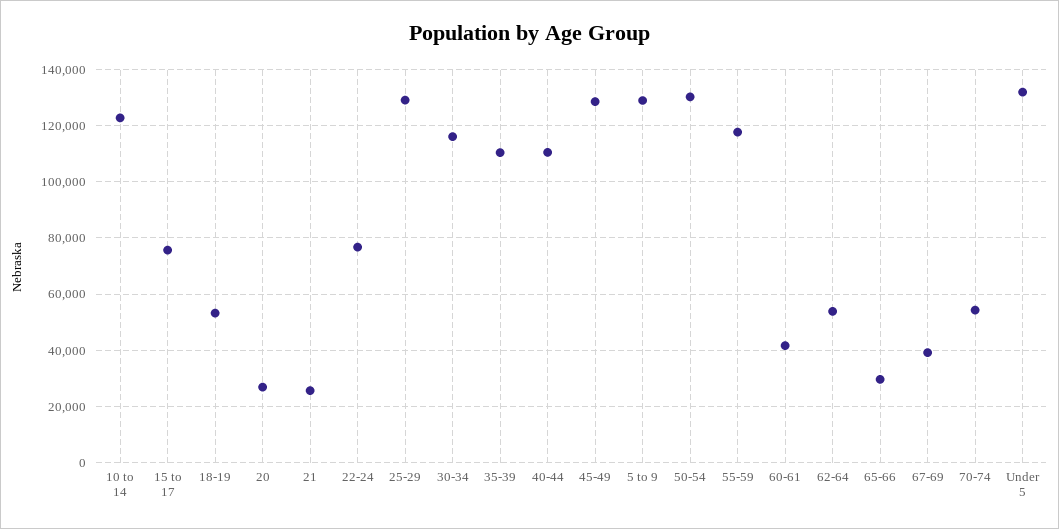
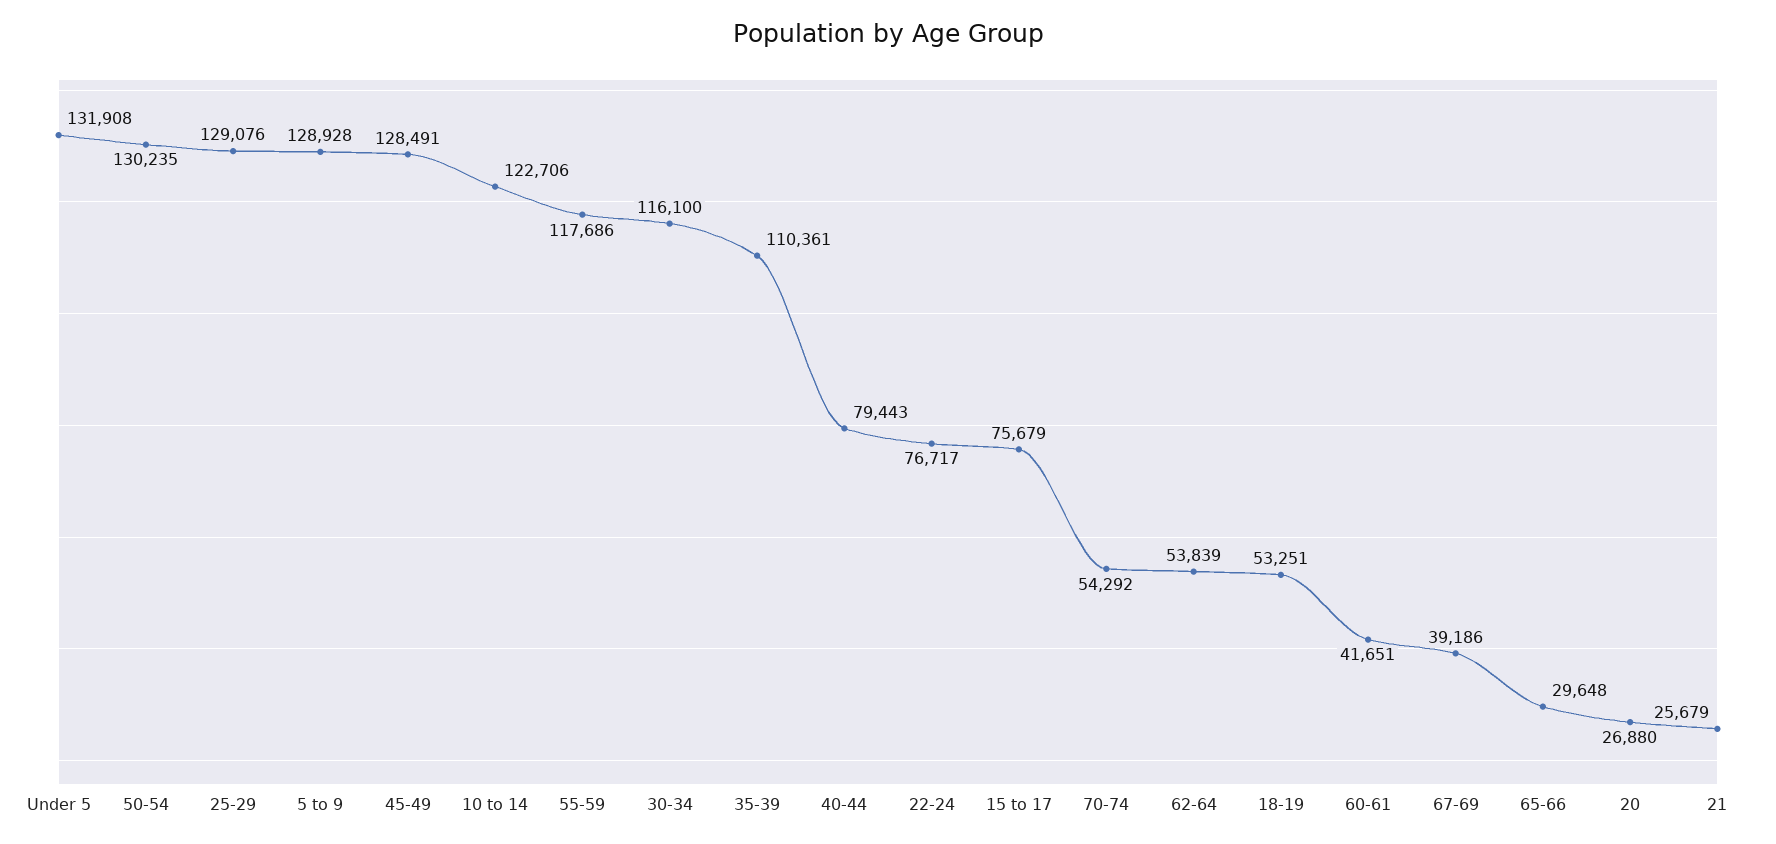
40-44: 110000 -> 79443

